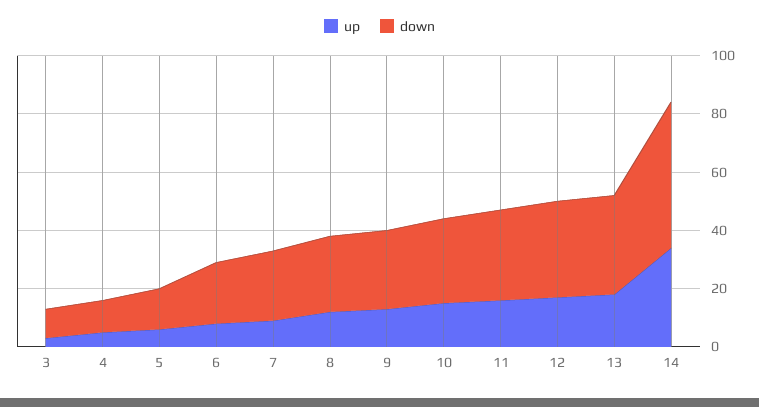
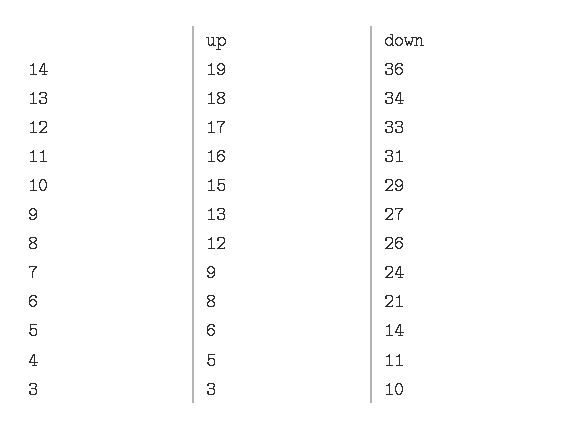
up, 14: 35 -> 19
down, 14: 50 -> 36

